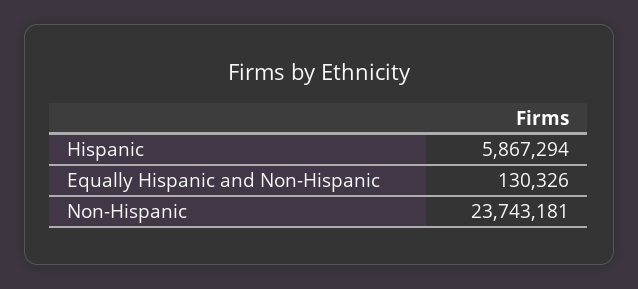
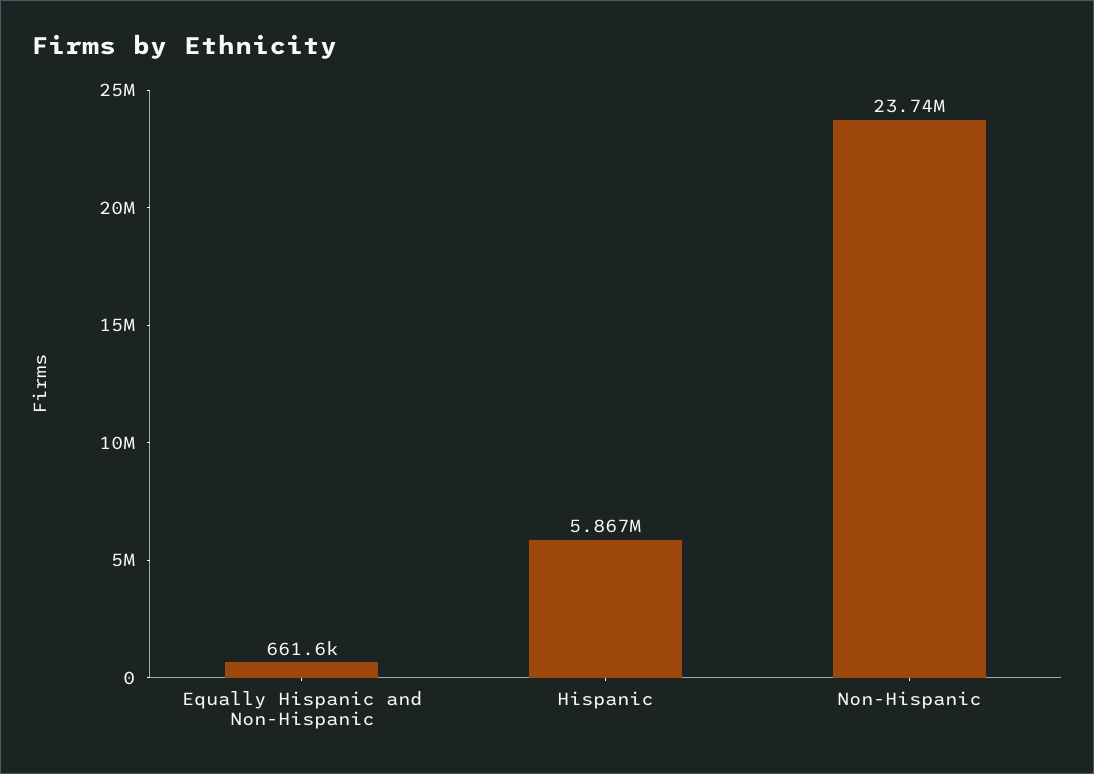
Equally Hispanic and Non-Hispanic: 130326 -> 661600

